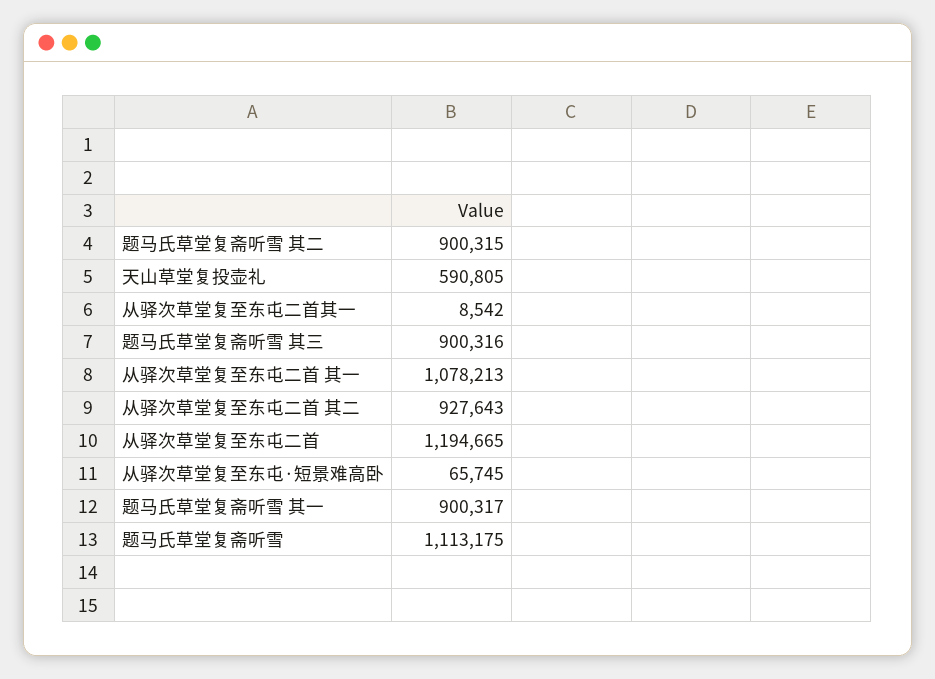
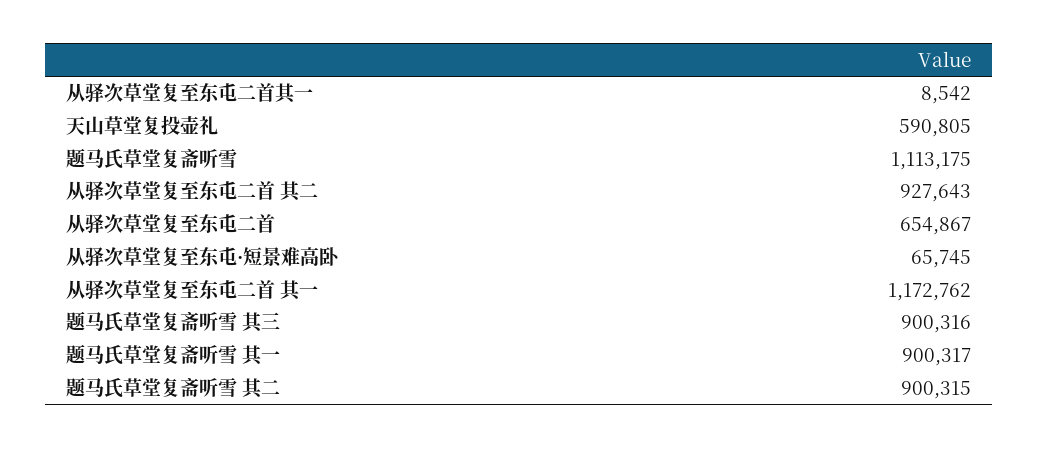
从驿次草堂复至东屯二首 其一: 1078213 -> 1172762
从驿次草堂复至东屯二首: 1194665 -> 654867

